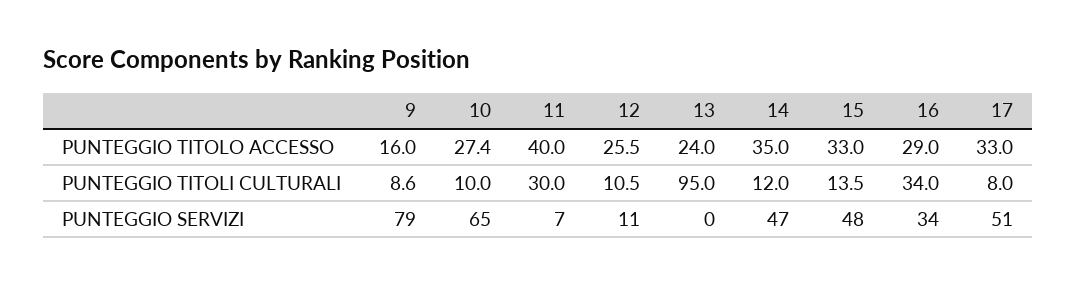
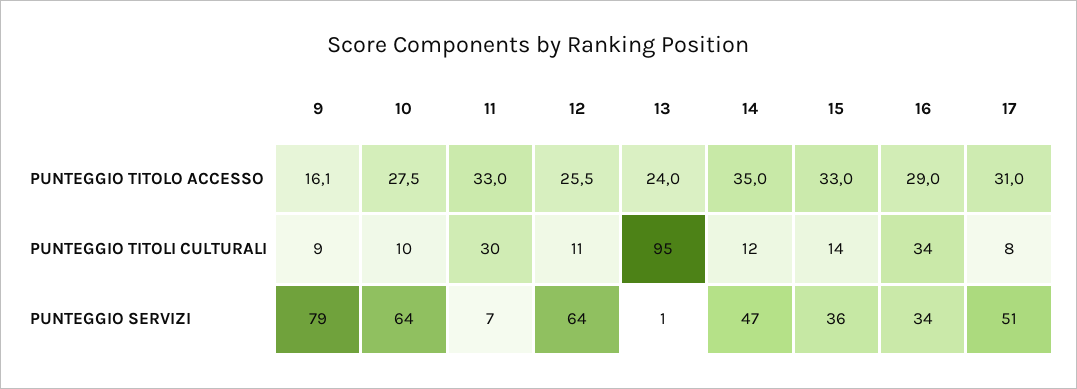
9, PUNTEGGIO TITOLO ACCESSO: 16 -> 16.1
10, PUNTEGGIO TITOLO ACCESSO: 27.4 -> 27.5
11, PUNTEGGIO TITOLO ACCESSO: 40 -> 33
17, PUNTEGGIO TITOLO ACCESSO: 33 -> 31
10, PUNTEGGIO SERVIZI: 65 -> 64
12, PUNTEGGIO SERVIZI: 11 -> 64
13, PUNTEGGIO SERVIZI: 0 -> 1
15, PUNTEGGIO SERVIZI: 48 -> 36

